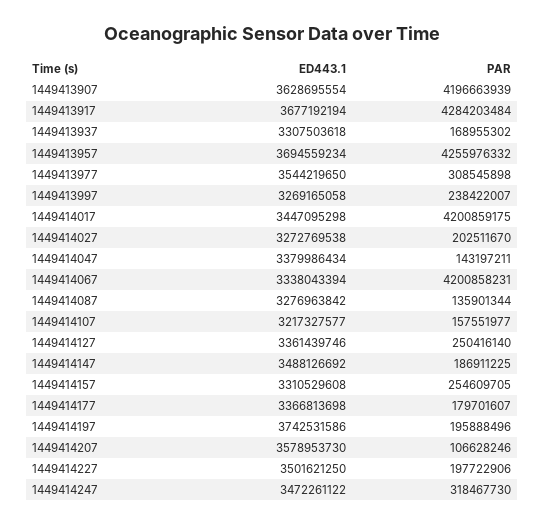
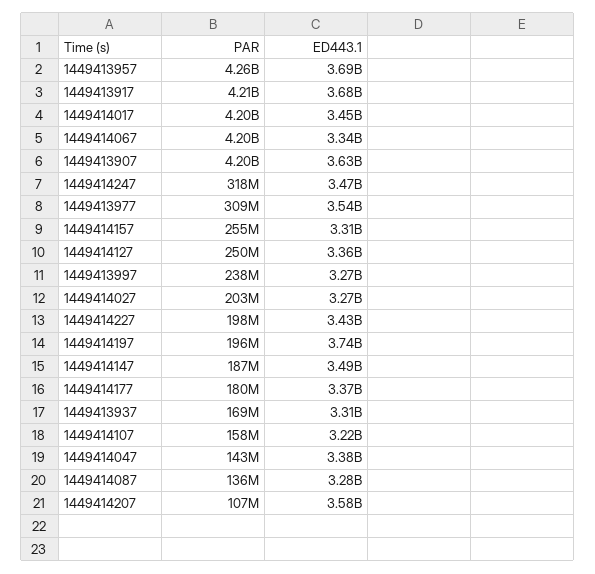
PAR, 1449413917: 4284203484 -> 4210000000
ED443.1, 1449414227: 3501621250 -> 3430000000

